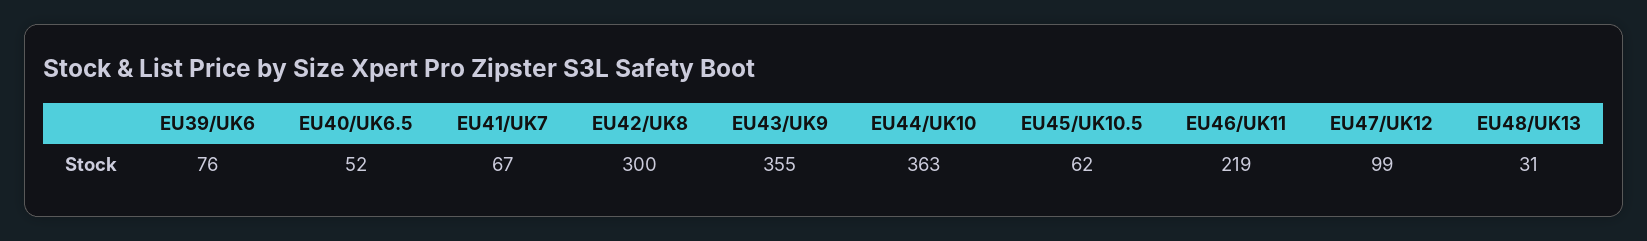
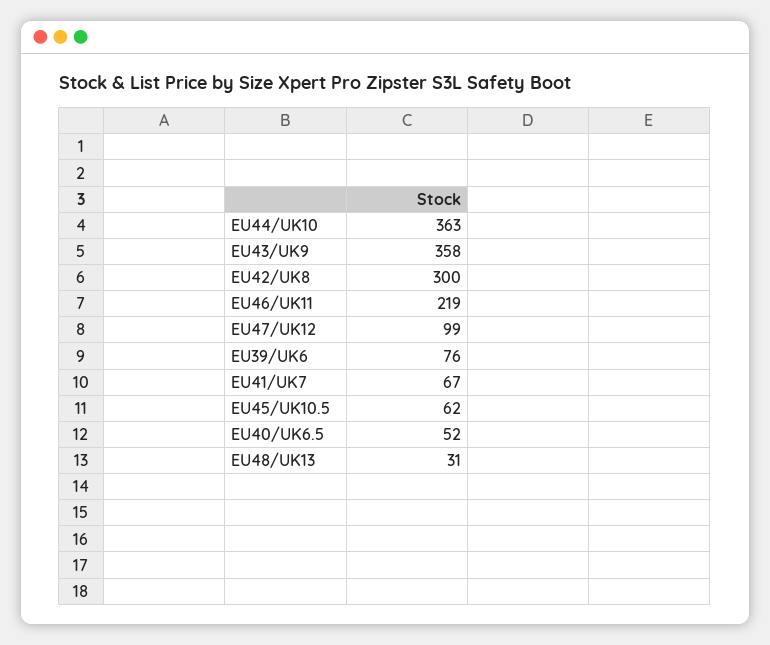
EU43/UK9: 355 -> 358

